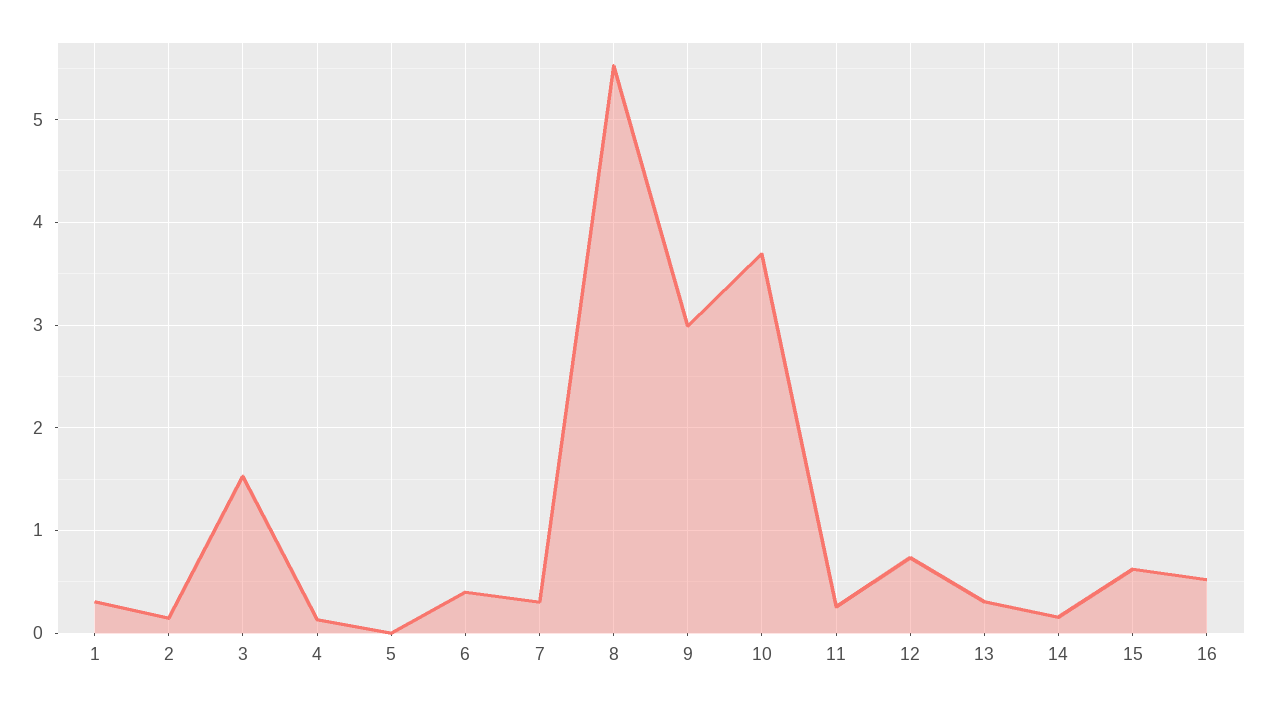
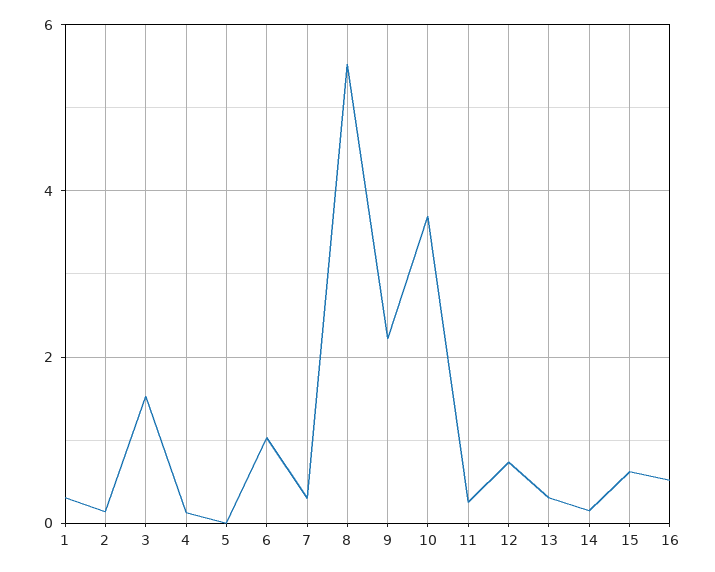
6: 0.4 -> 1
9: 3 -> 2.2

